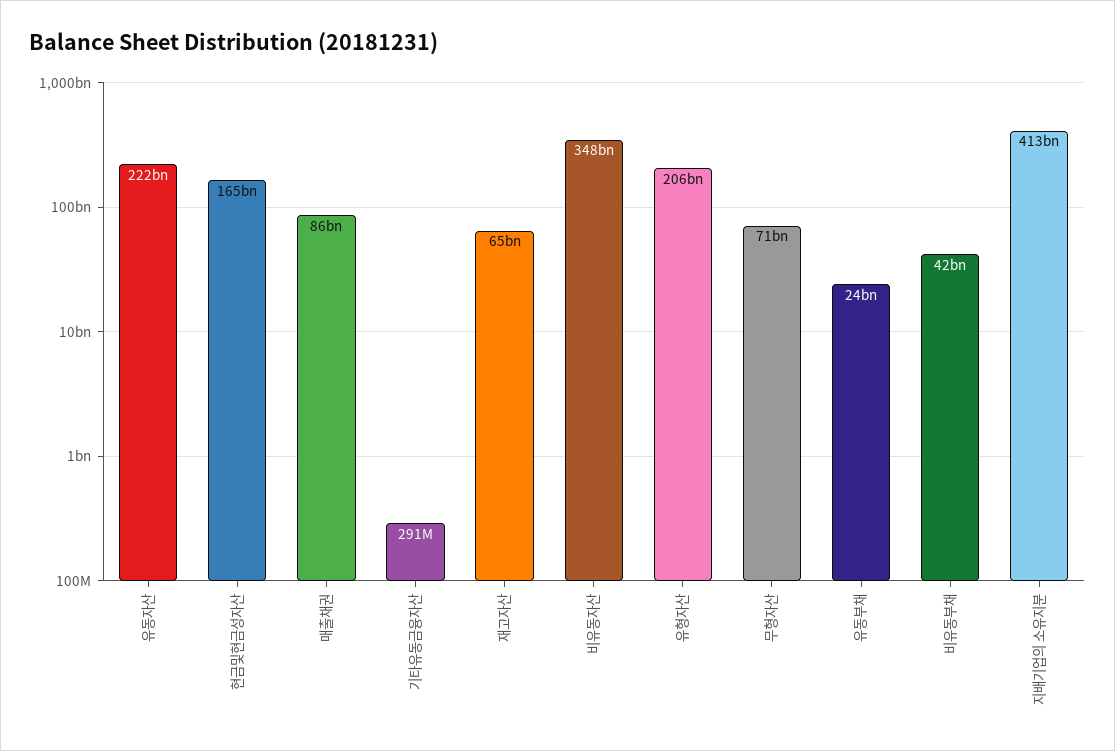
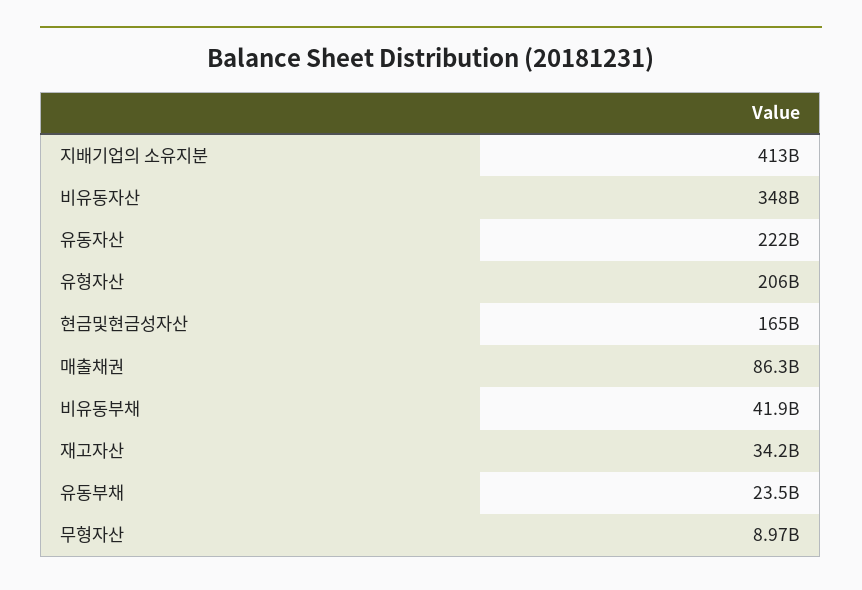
기타유동금융자산: 291000000 -> none
재고자산: 65000000000 -> 34200000000
무형자산: 71000000000 -> 8970000000

